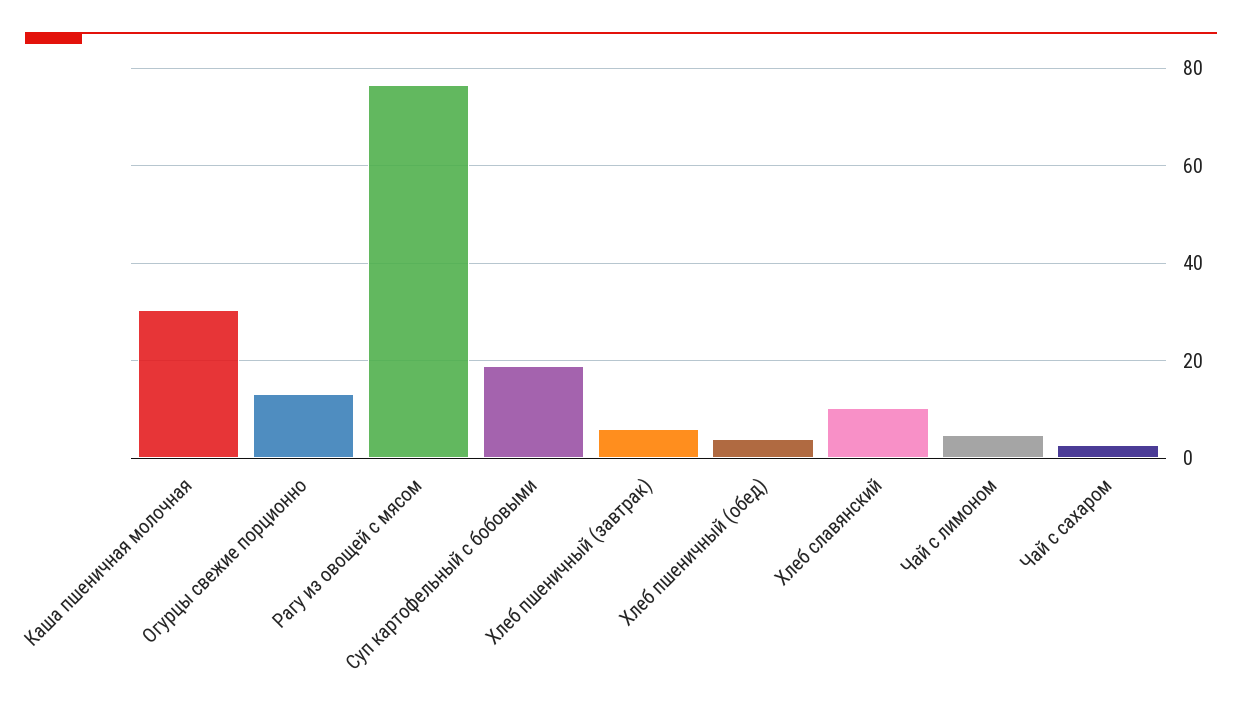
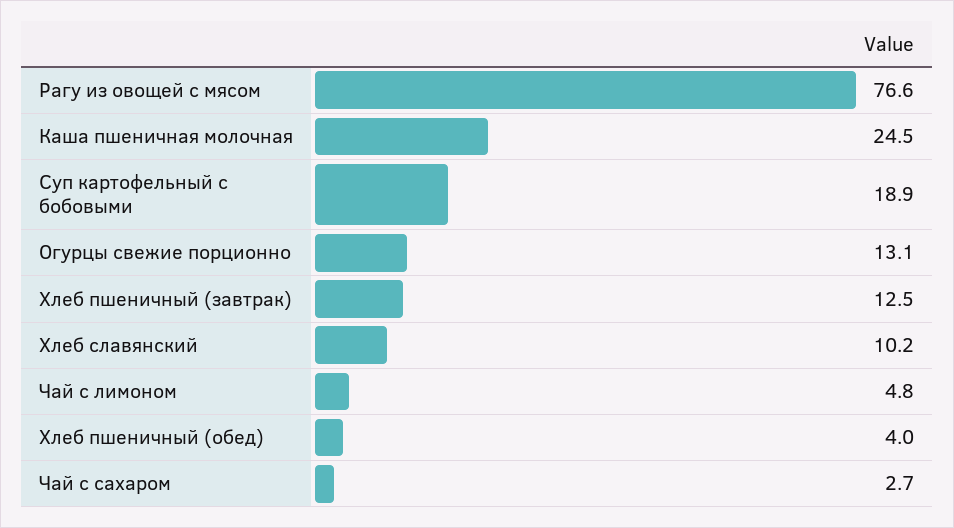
Каша пшеничная молочная: 30 -> 24.5
Хлеб пшеничный (завтрак): 6 -> 12.5

